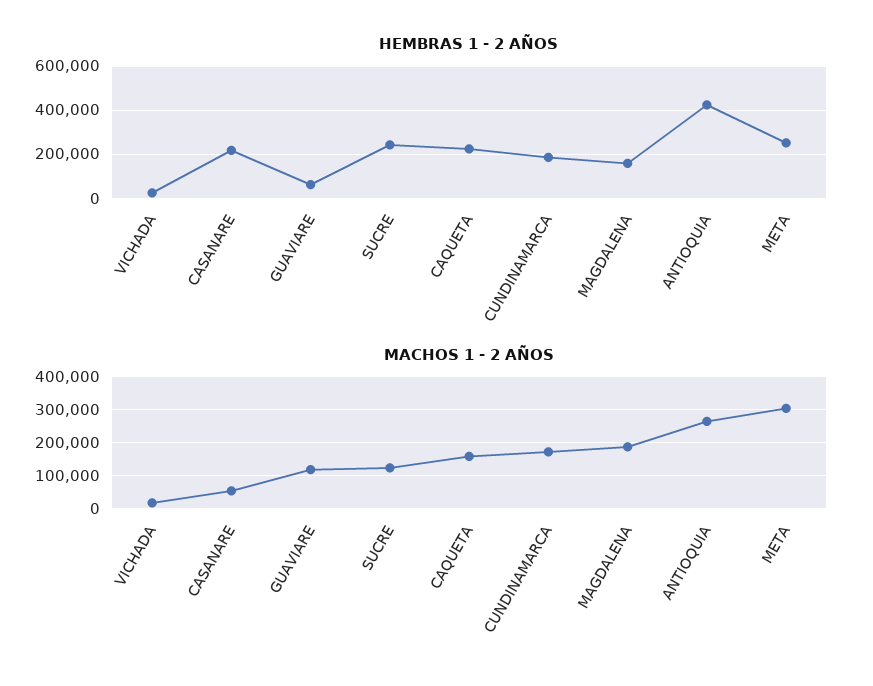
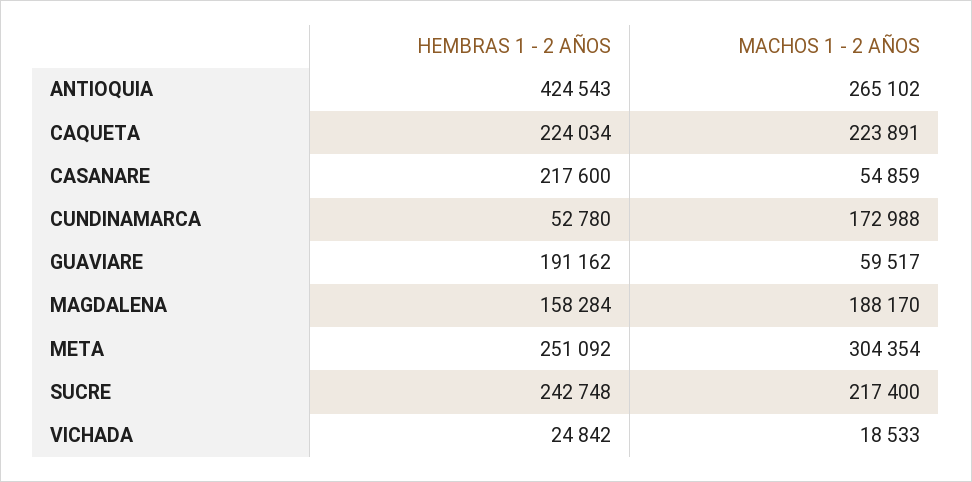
HEMBRAS 1 - 2 AÑOS, GUAVIARE: 50000 -> 191162
HEMBRAS 1 - 2 AÑOS, CUNDINAMARCA: 200000 -> 52780
MACHOS 1 - 2 AÑOS, GUAVIARE: 120000 -> 59517
MACHOS 1 - 2 AÑOS, SUCRE: 120000 -> 217400
MACHOS 1 - 2 AÑOS, CAQUETA: 160000 -> 223891

